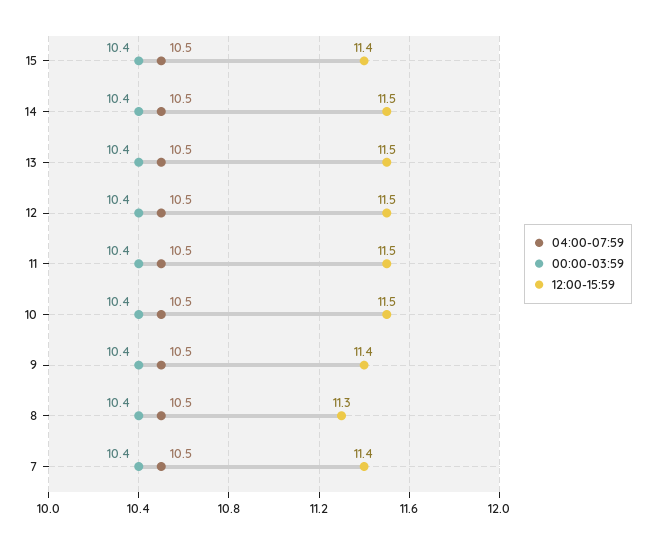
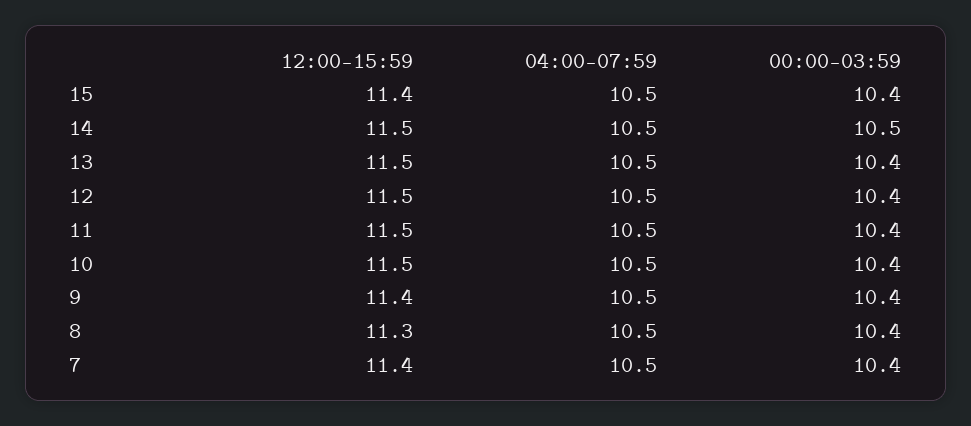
00:00-03:59, 14: 10.4 -> 10.5

